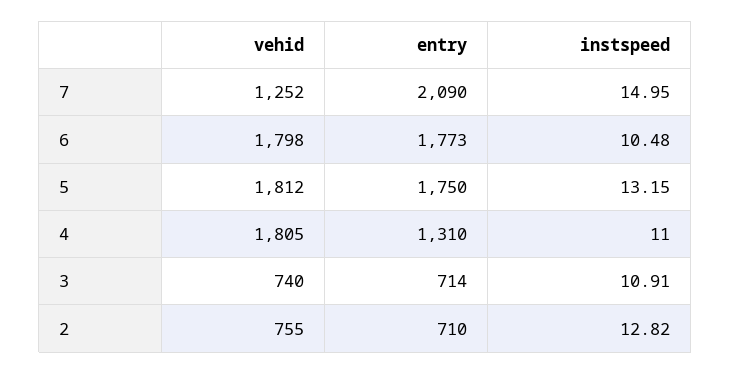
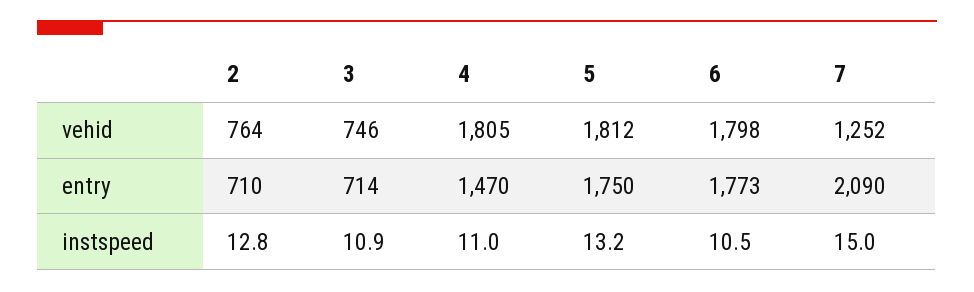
entry, 4: 1310 -> 1470
vehid, 3: 740 -> 746
vehid, 2: 755 -> 764

